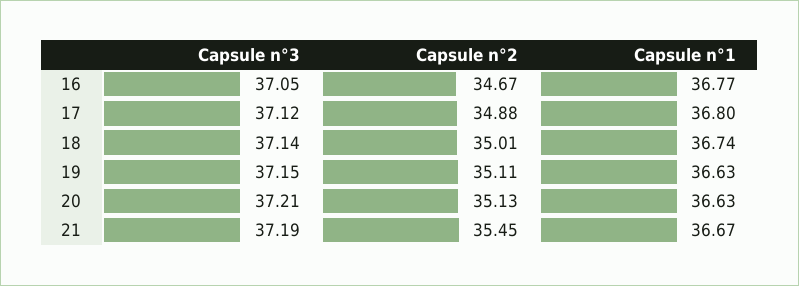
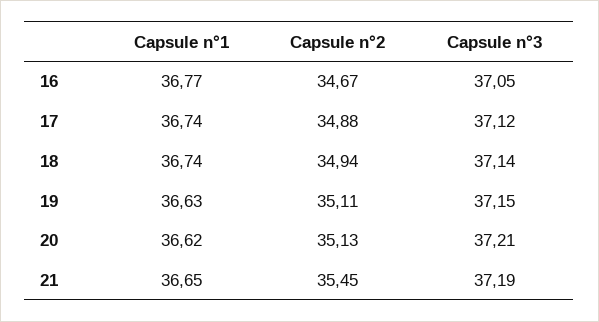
Capsule n°1, 17: 36.8 -> 36.74
Capsule n°2, 18: 35.01 -> 34.94
Capsule n°1, 20: 36.63 -> 36.62
Capsule n°1, 21: 36.67 -> 36.65

